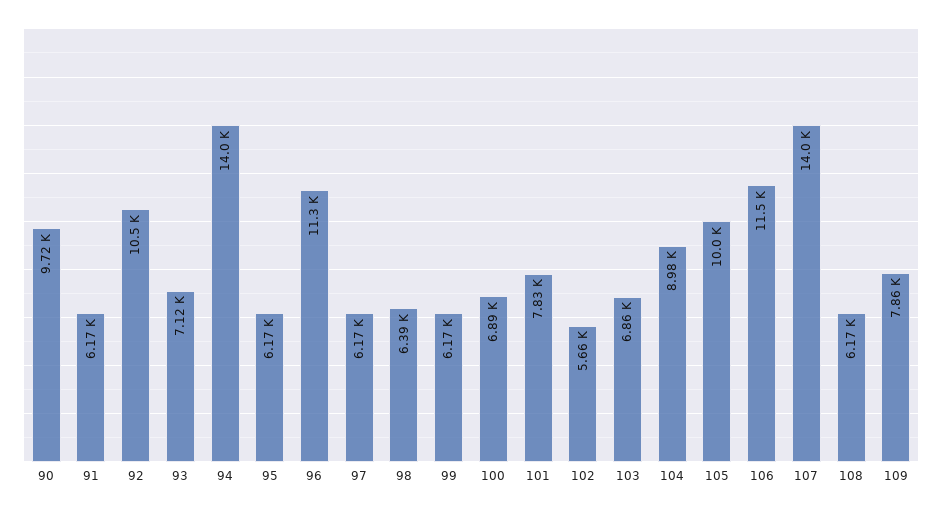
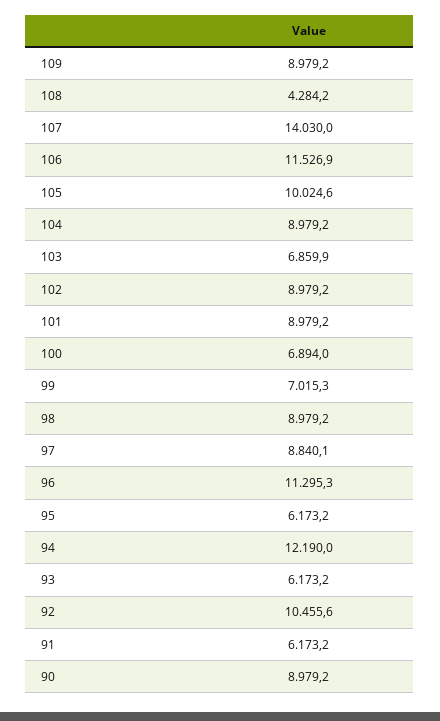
90: 9720 -> 8979.2
93: 7120 -> 6173.2
94: 14000 -> 12190
97: 6170 -> 8840.1
98: 6390 -> 8979.2
99: 6170 -> 7015.3
101: 7830 -> 8979.2
102: 5660 -> 8979.2
108: 6170 -> 4284.2
109: 7860 -> 8979.2

